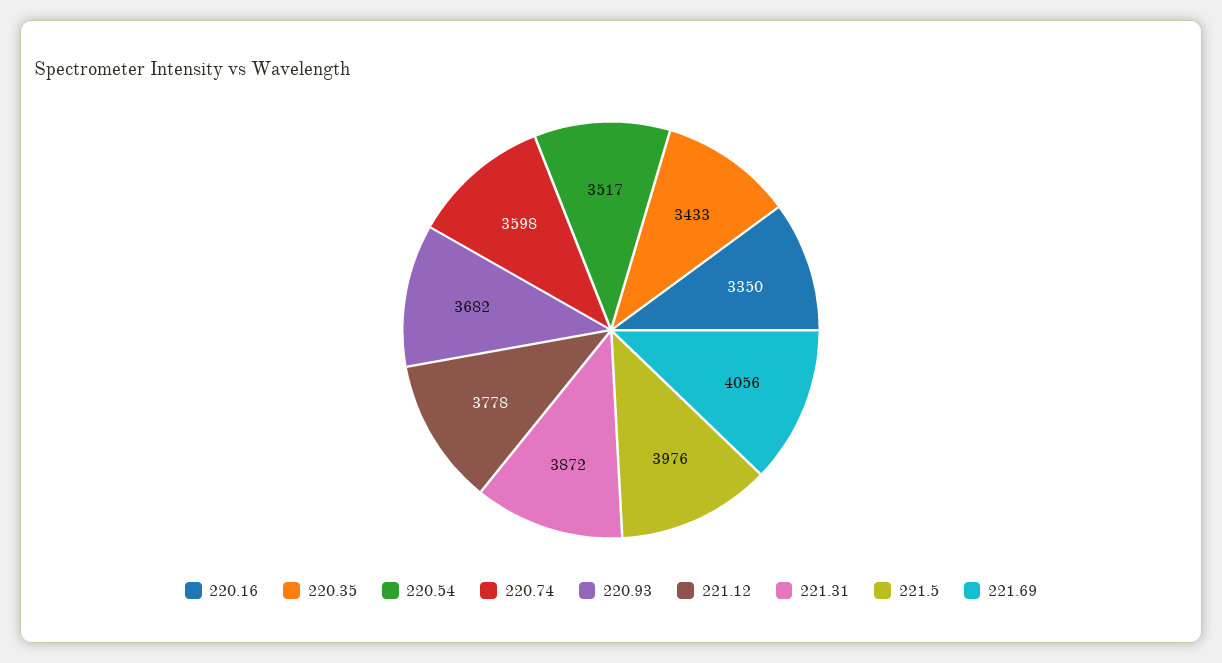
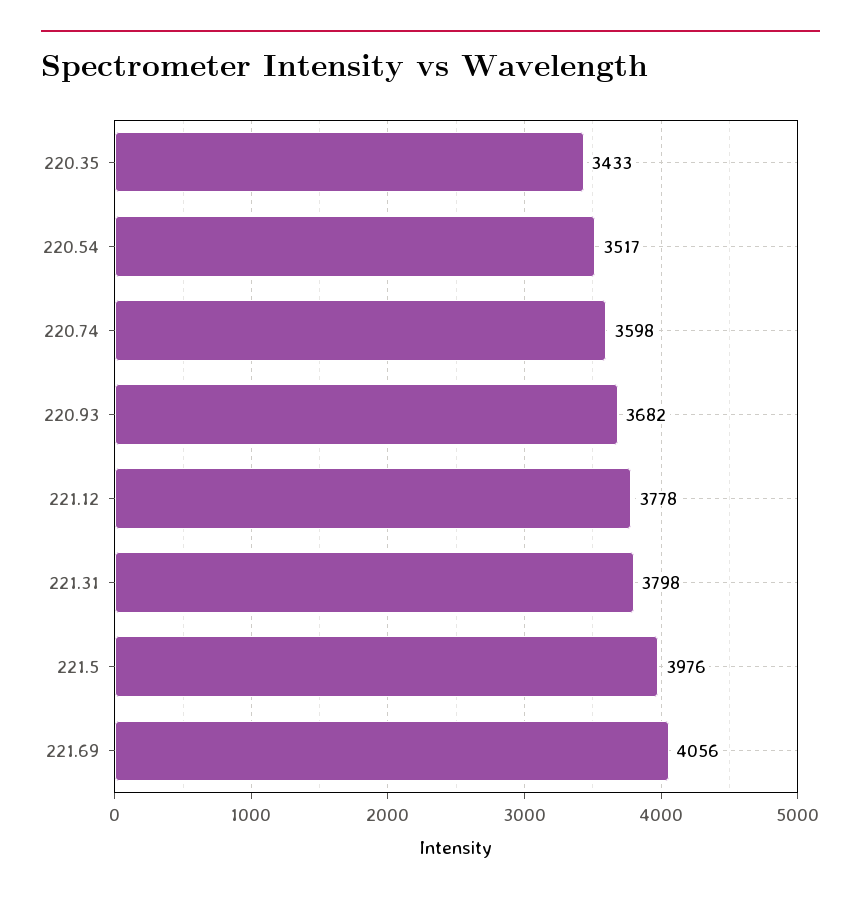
220.16: 3350 -> none
221.31: 3872 -> 3798

